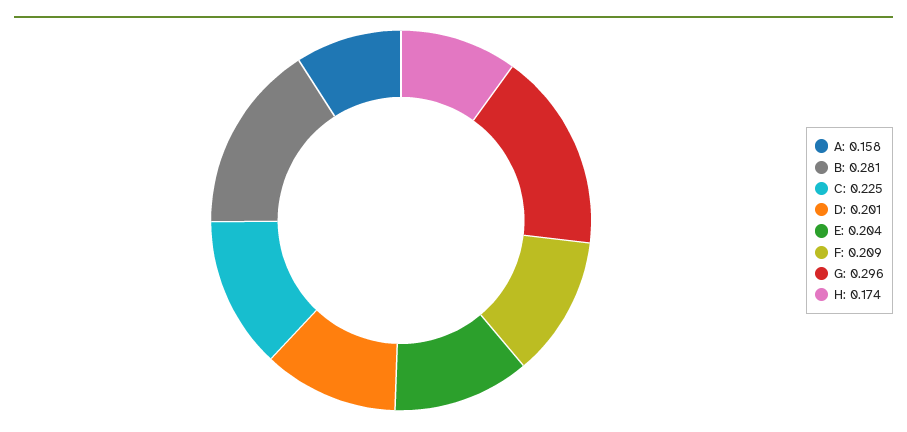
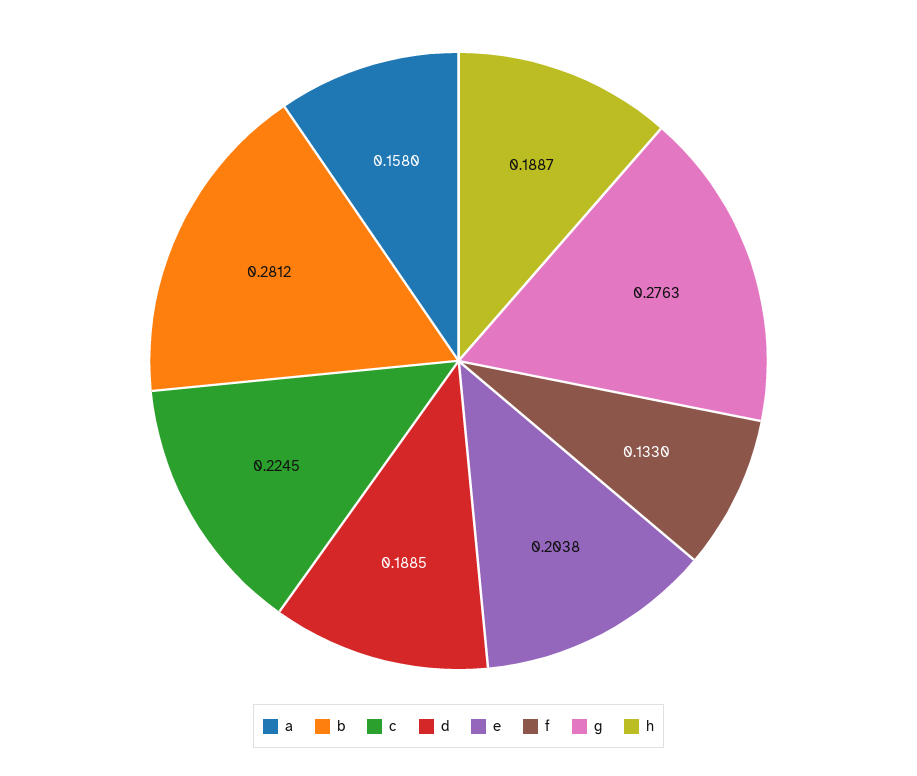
D: 0.201 -> 0.1885
F: 0.209 -> 0.133
G: 0.296 -> 0.2763
H: 0.174 -> 0.1887

